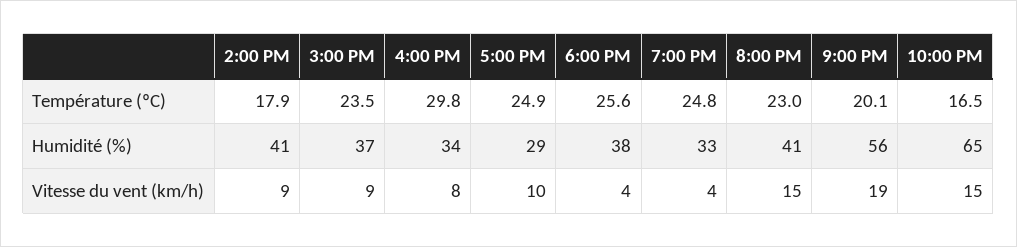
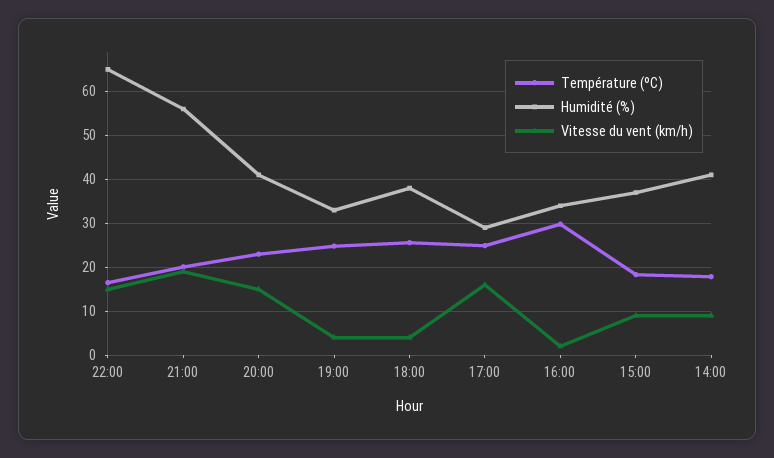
Température (ºC), 3:00 PM: 23.5 -> 18
Vitesse du vent (km/h), 4:00 PM: 8 -> 2
Vitesse du vent (km/h), 5:00 PM: 10 -> 16

